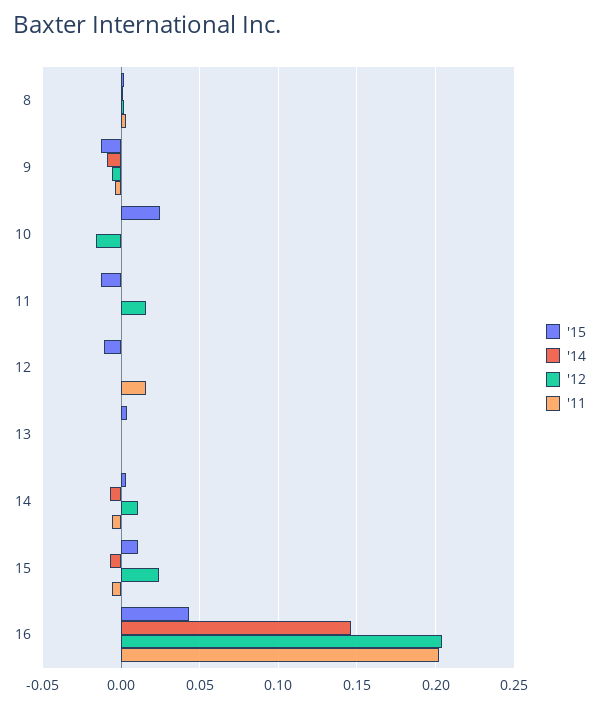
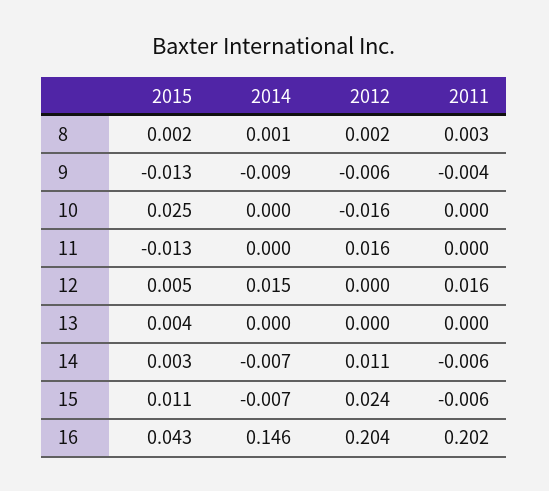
'15, 12: -0.01 -> 0.005
'14, 12: 0 -> 0.015

